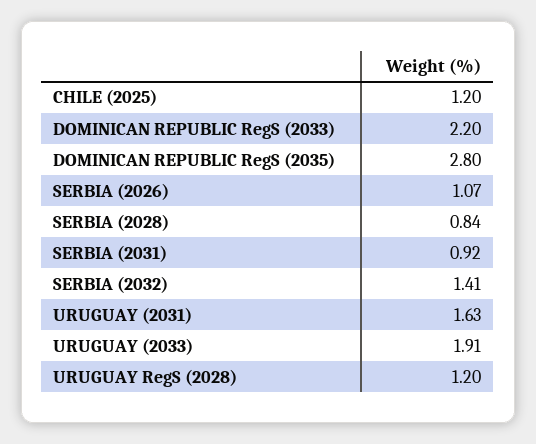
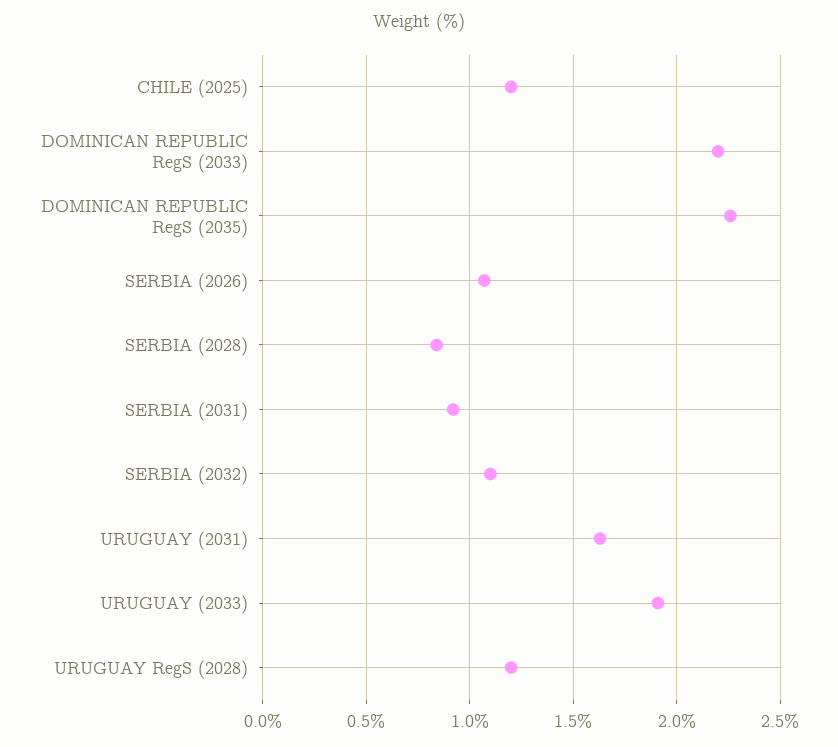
DOMINICAN REPUBLIC RegS (2035): 2.8 -> 2.25
SERBIA (2032): 1.41 -> 1.1

